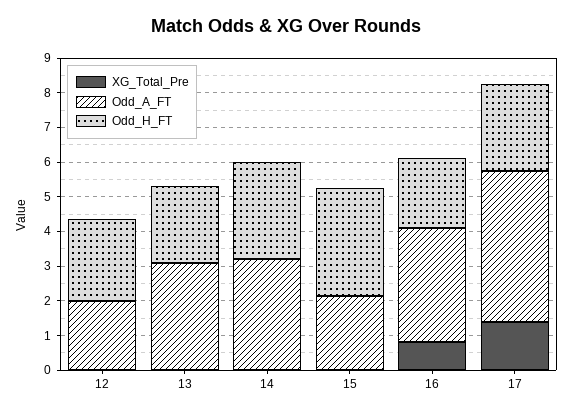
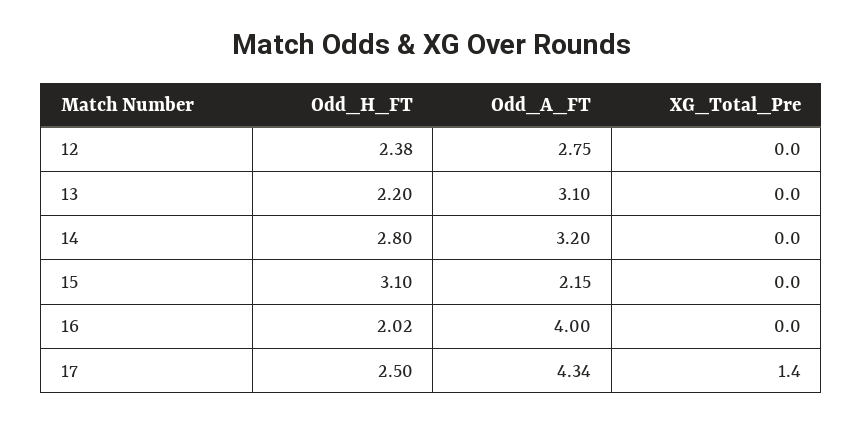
Odd_A_FT, 12: 2 -> 2.75
XG_Total_Pre, 16: 0.75 -> 0
Odd_A_FT, 16: 3.25 -> 4

